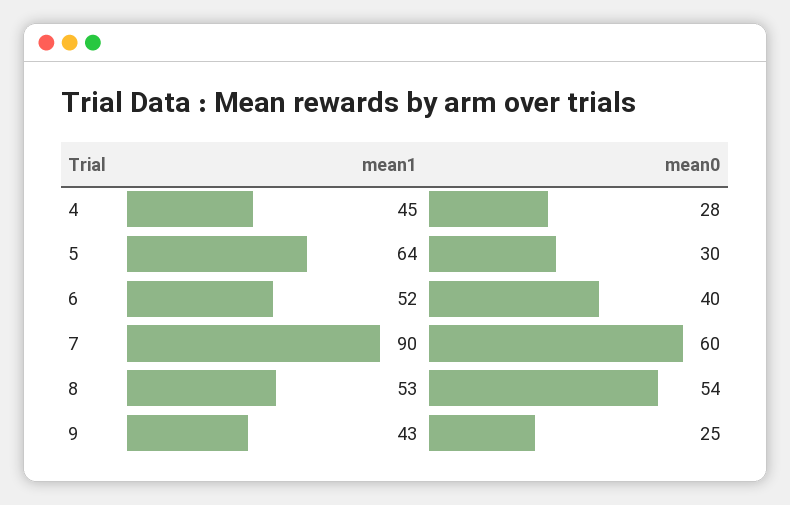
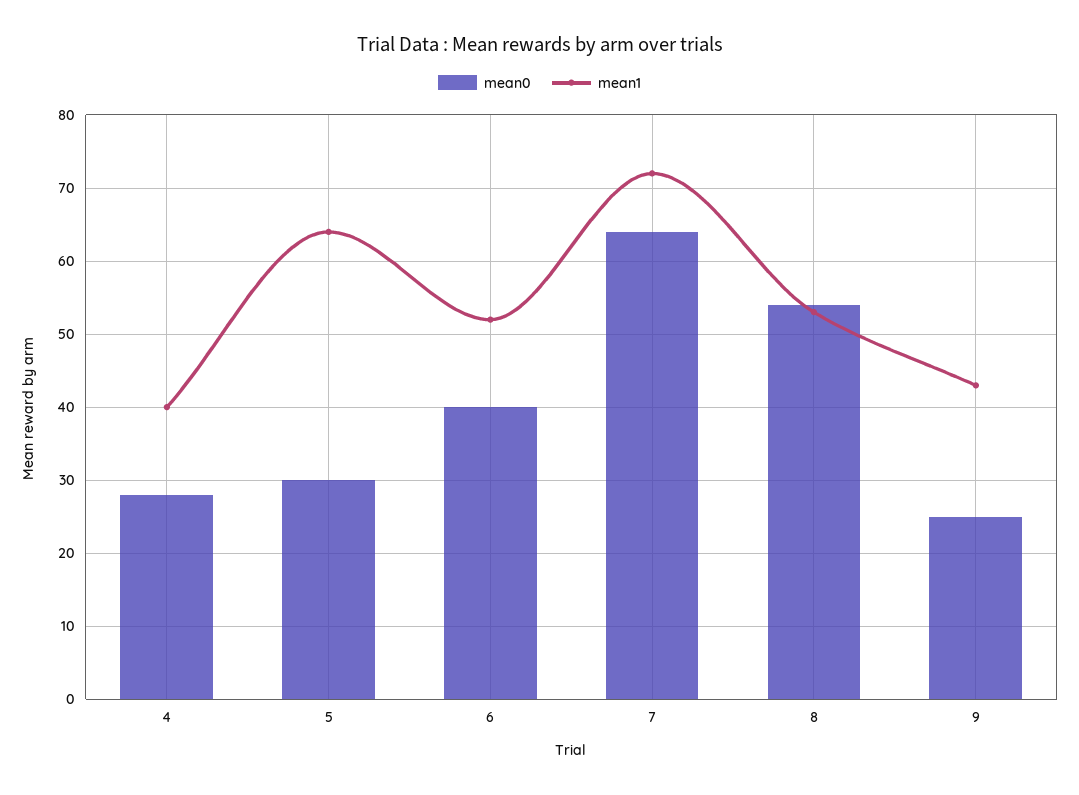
mean1, 4: 45 -> 40
mean1, 7: 90 -> 72
mean0, 7: 60 -> 64

